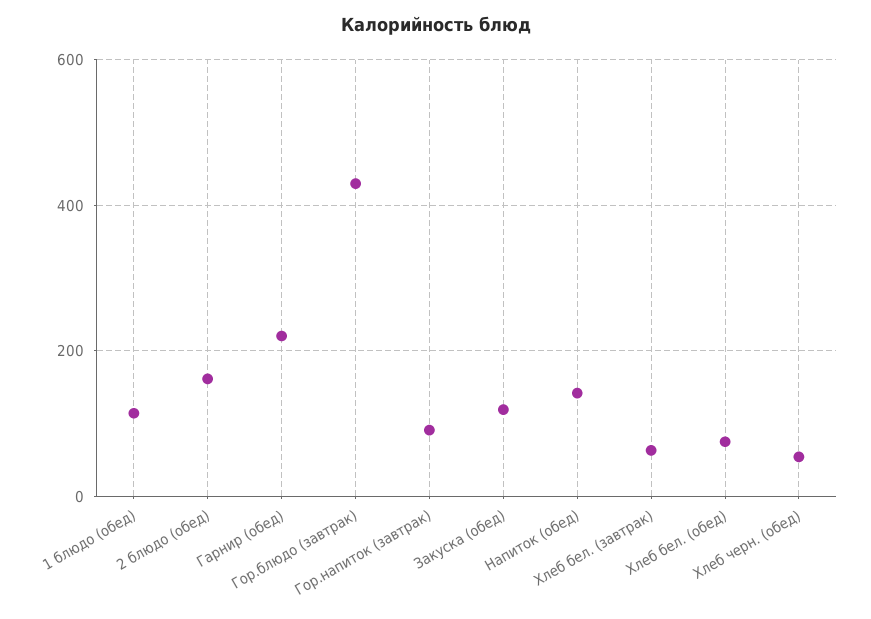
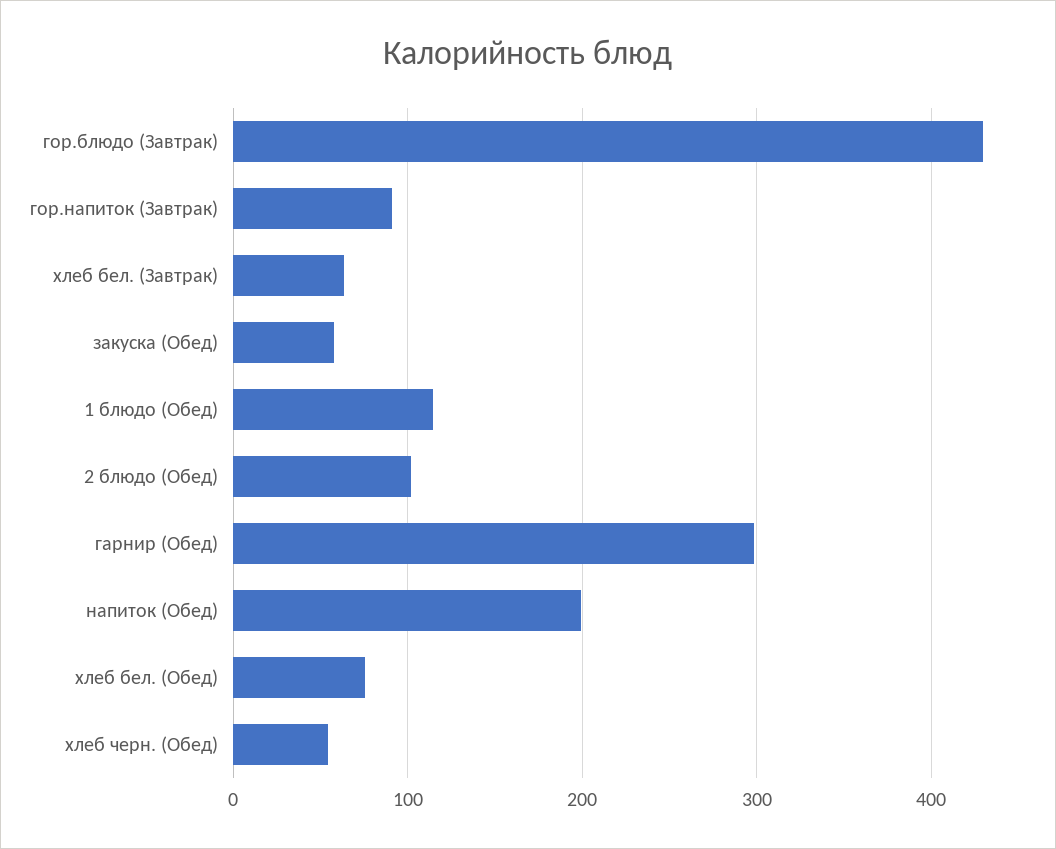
2 блюдо (обед): 160 -> 100
Гарнир (обед): 220 -> 300
Закуска (обед): 120 -> 60
Напиток (обед): 140 -> 200

